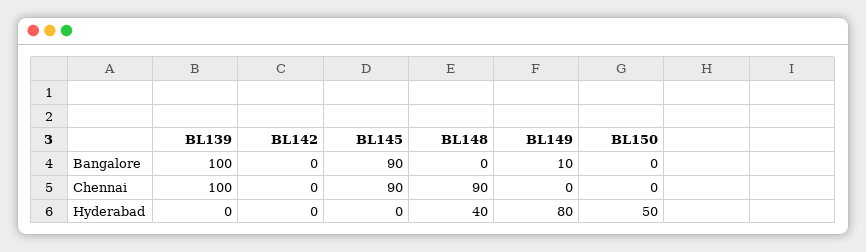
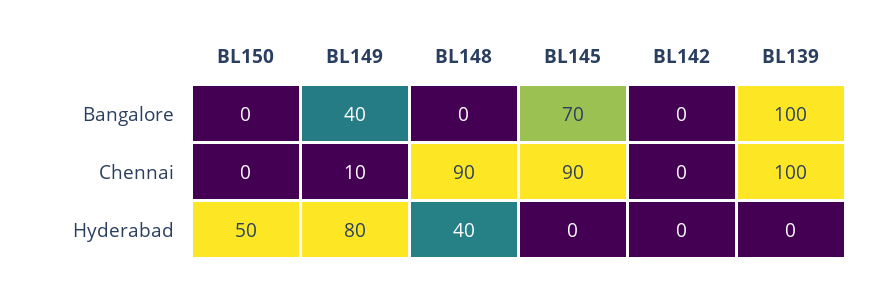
BL145, Bangalore: 90 -> 70
BL149, Bangalore: 10 -> 40
BL149, Chennai: 0 -> 10

